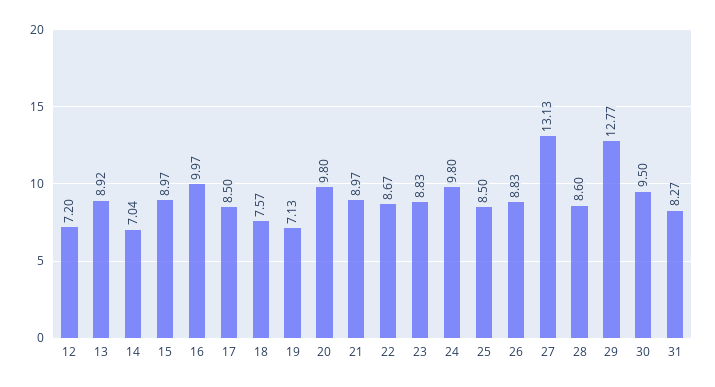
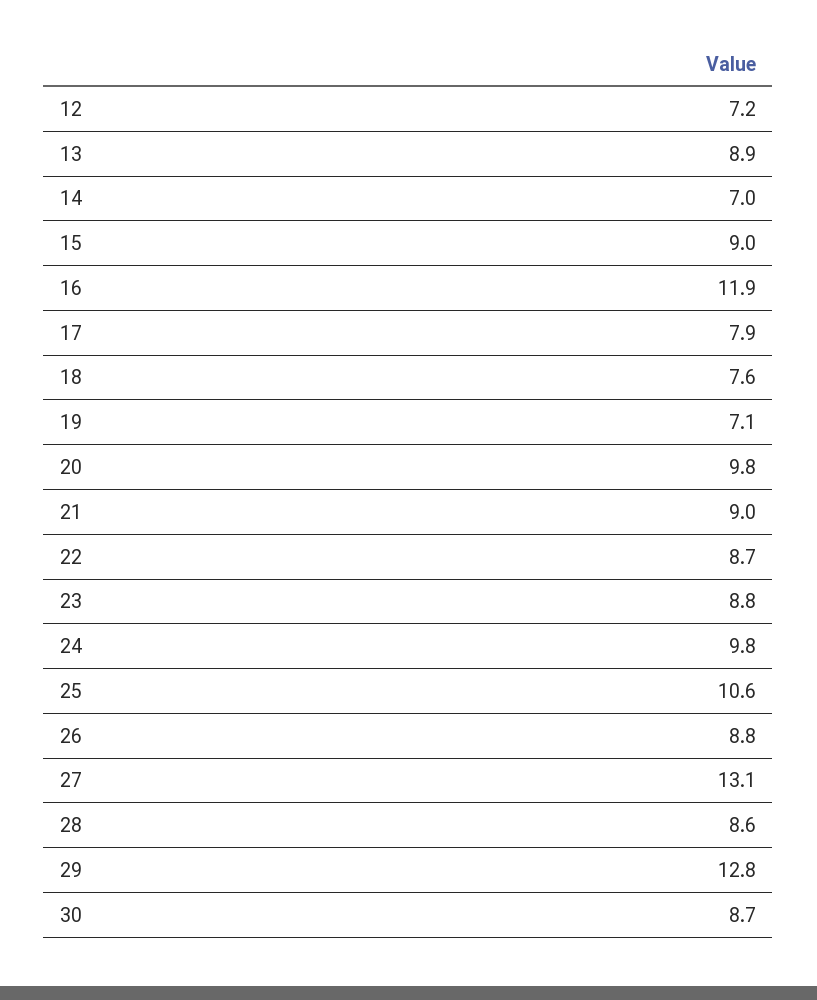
16: 9.97 -> 11.9
17: 8.5 -> 7.9
25: 8.5 -> 10.6
30: 9.5 -> 8.7
31: 8.27 -> none

